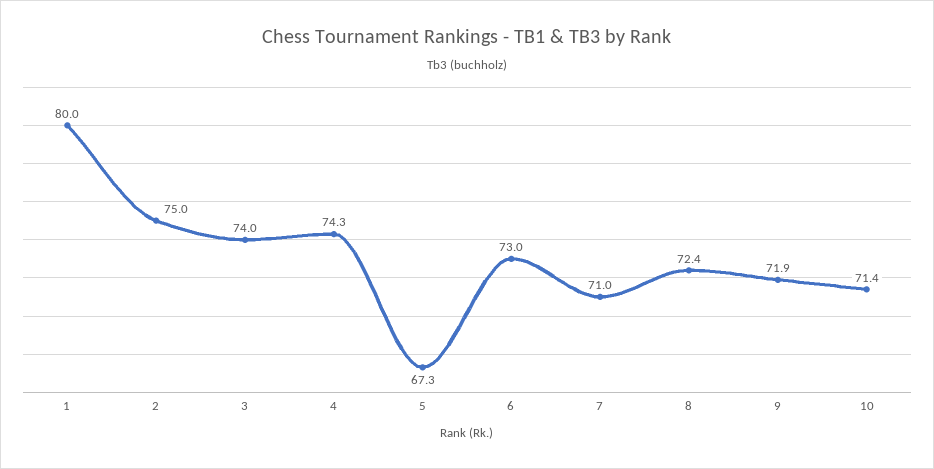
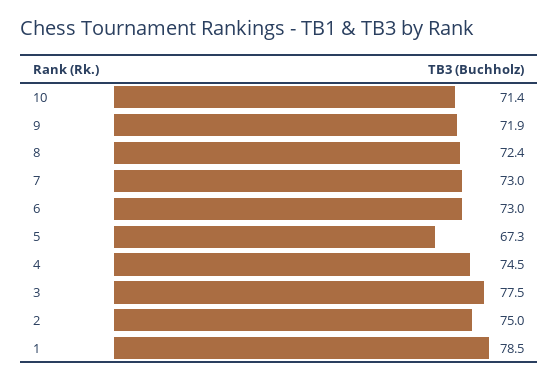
1: 80 -> 78.5
3: 74 -> 77.5
4: 74.3 -> 74.5
7: 71 -> 73

